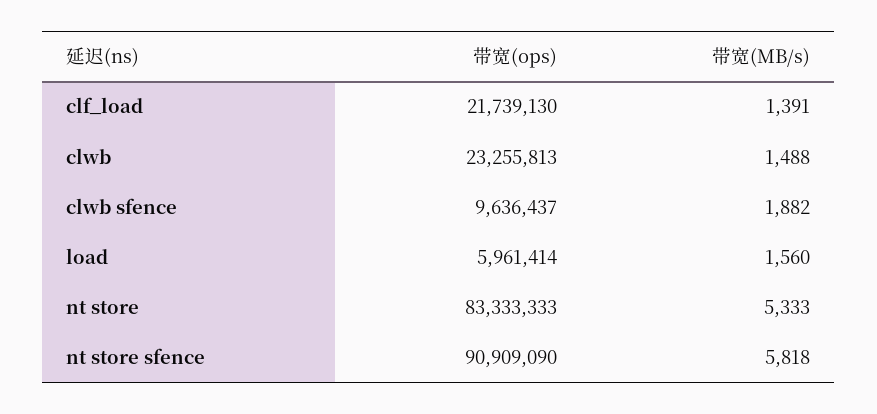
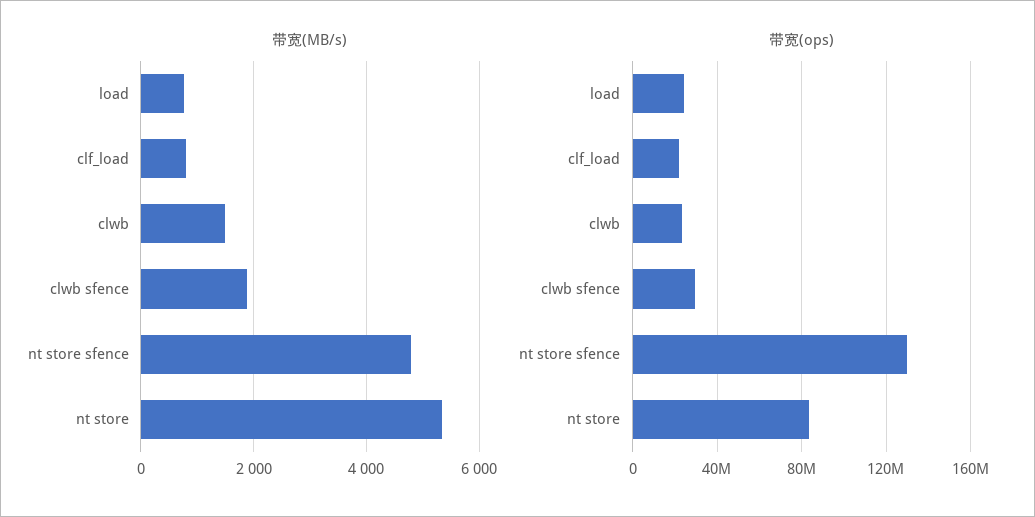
带宽(MB/s), clf_load: 1391 -> 800
带宽(ops), clwb sfence: 9636437 -> 30000000
带宽(ops), load: 5961414 -> 25000000
带宽(MB/s), load: 1560 -> 800
带宽(ops), nt store sfence: 90909090 -> 130000000
带宽(MB/s), nt store sfence: 5818 -> 4800

